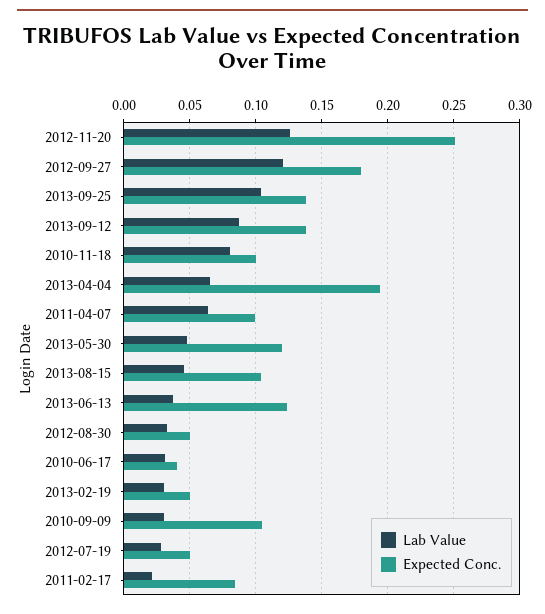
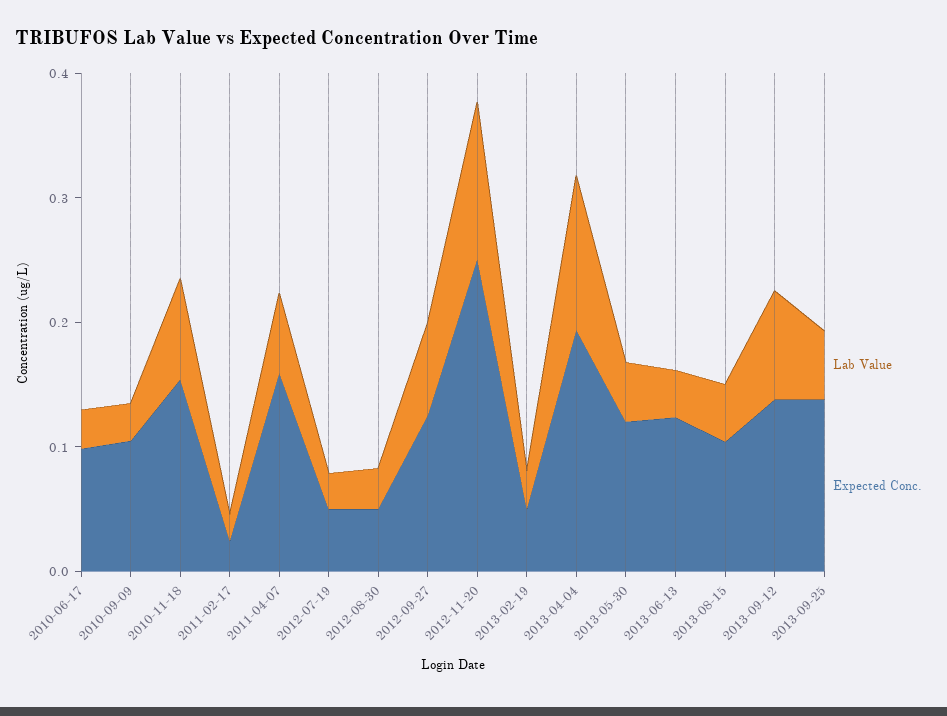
Lab Value, 2012-09-27: 0.12 -> 0.08
Expected Conc., 2012-09-27: 0.18 -> 0.12
Lab Value, 2013-09-25: 0.105 -> 0.06
Expected Conc., 2010-11-18: 0.1 -> 0.16
Lab Value, 2013-04-04: 0.065 -> 0.12
Expected Conc., 2011-04-07: 0.1 -> 0.16
Expected Conc., 2010-06-17: 0.04 -> 0.1
Expected Conc., 2011-02-17: 0.085 -> 0.02

